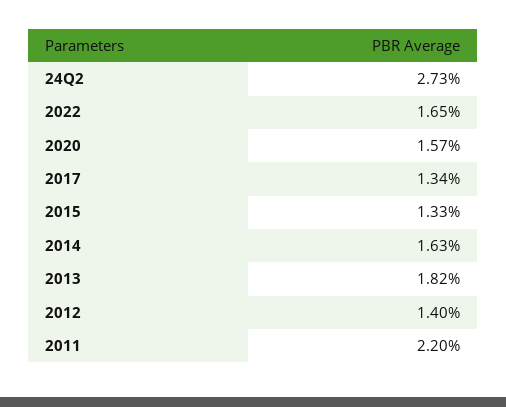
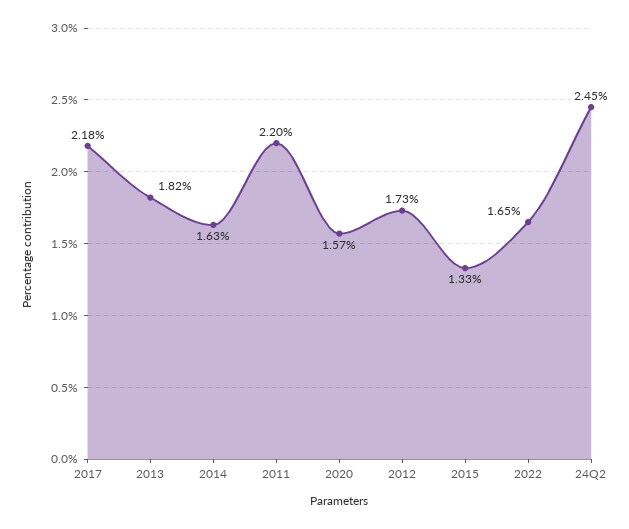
24Q2: 2.73 -> 2.45
2017: 1.34 -> 2.18
2012: 1.4 -> 1.73

